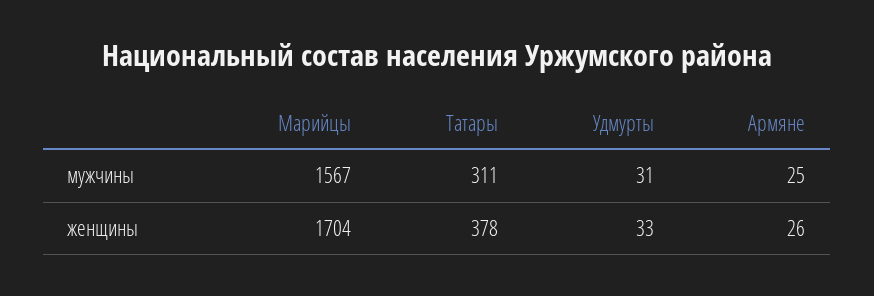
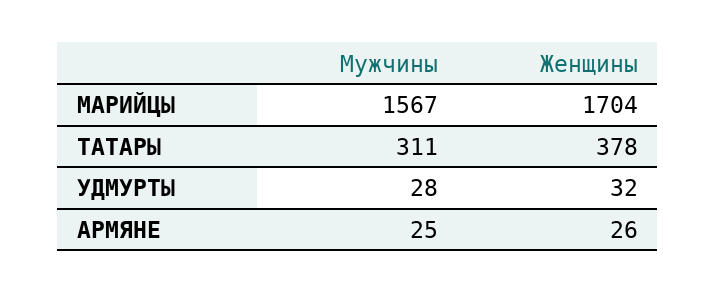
Удмурты, мужчины: 31 -> 28
Удмурты, женщины: 33 -> 32

